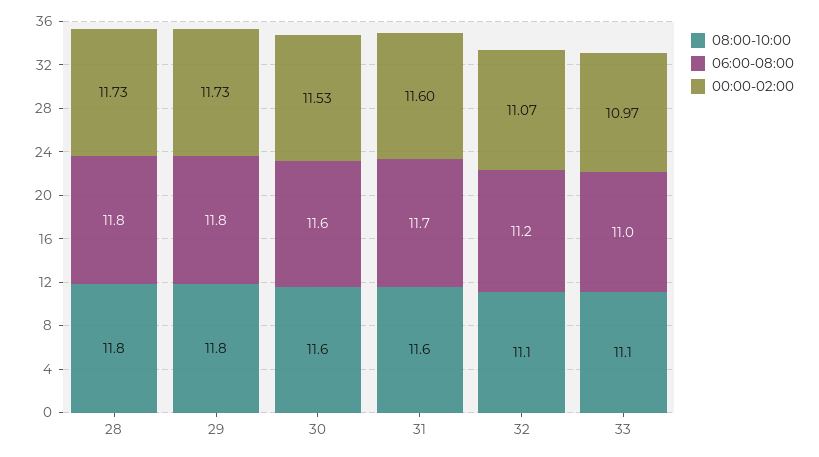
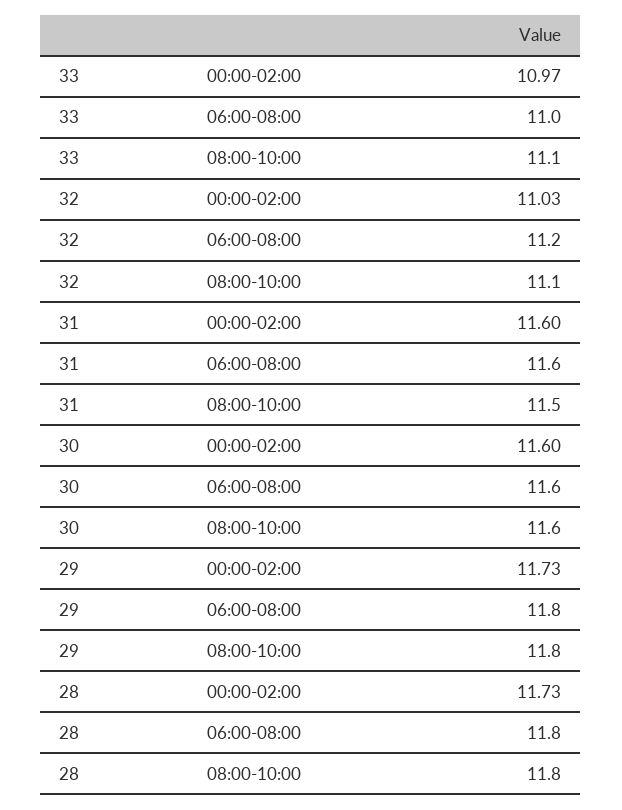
00:00-02:00, 30: 11.53 -> 11.6
08:00-10:00, 31: 11.6 -> 11.5
06:00-08:00, 31: 11.7 -> 11.6
00:00-02:00, 32: 11.07 -> 11.03

